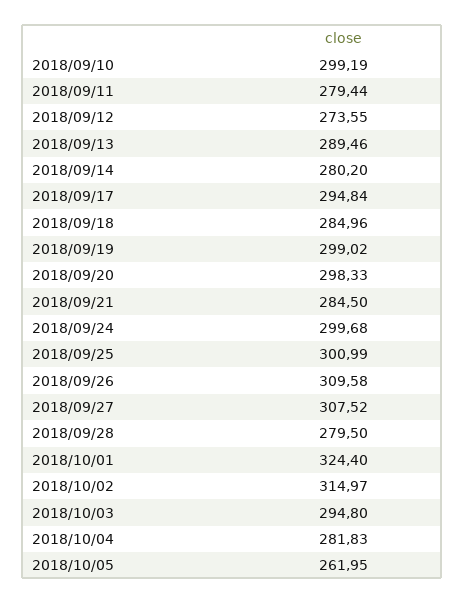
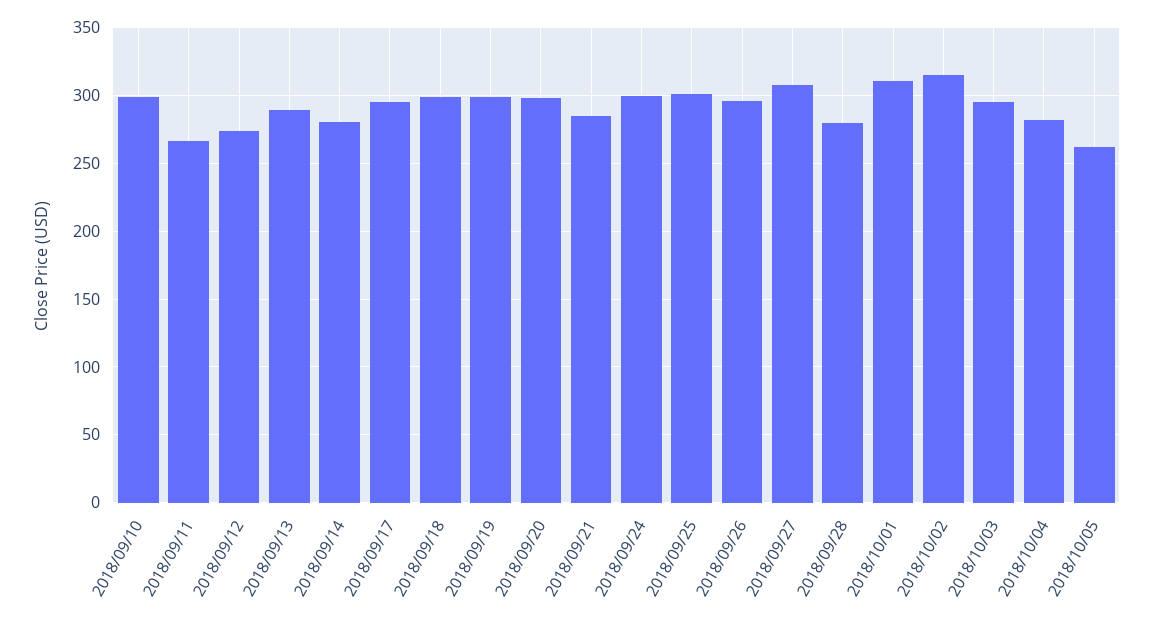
2018/09/11: 279.44 -> 265
2018/09/18: 284.96 -> 300
2018/09/26: 309.58 -> 295
2018/10/01: 324.4 -> 310

